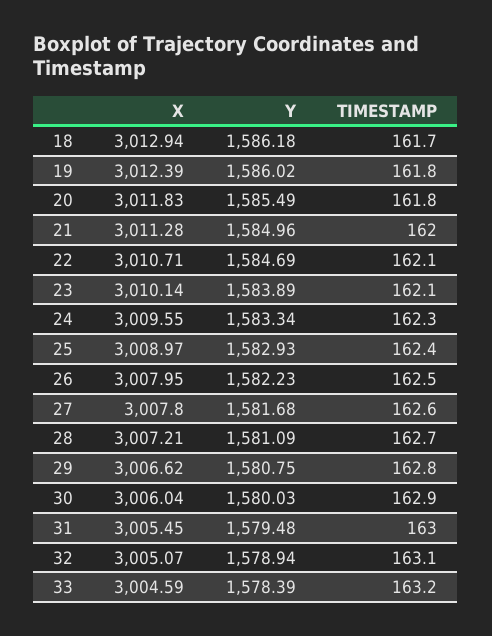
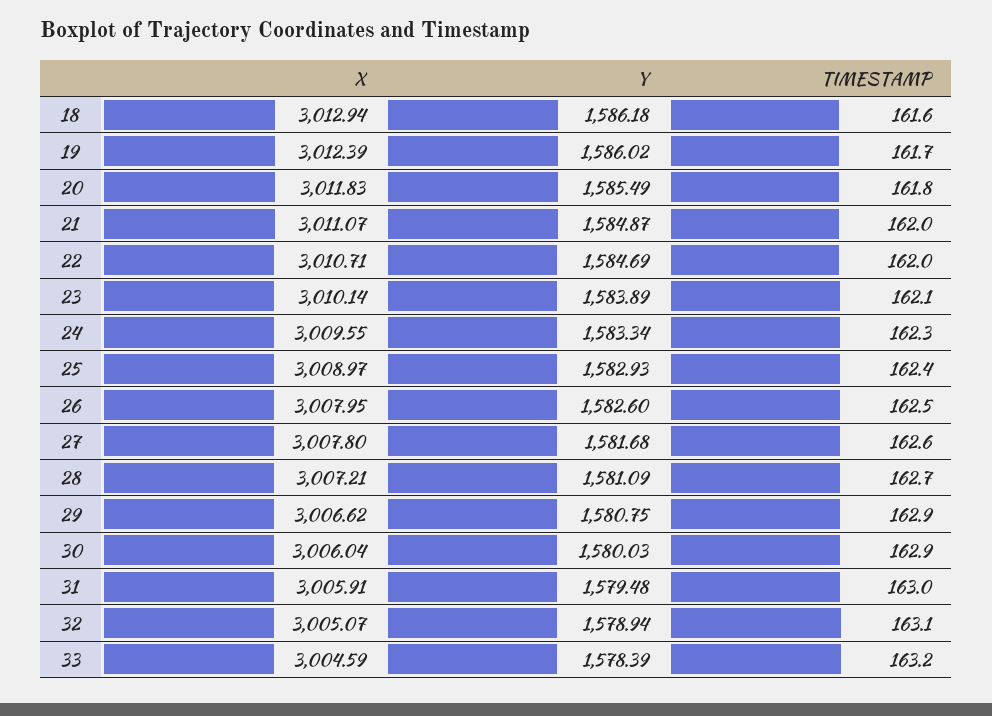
TIMESTAMP, 18: 161.7 -> 161.6
TIMESTAMP, 19: 161.8 -> 161.7
X, 21: 3011.28 -> 3011.07
Y, 21: 1584.96 -> 1584.87
TIMESTAMP, 22: 162.1 -> 162
Y, 26: 1582.23 -> 1582.6
TIMESTAMP, 29: 162.8 -> 162.9
X, 31: 3005.45 -> 3005.91

